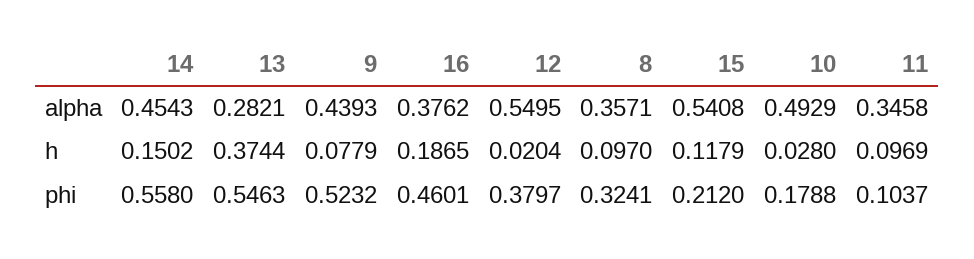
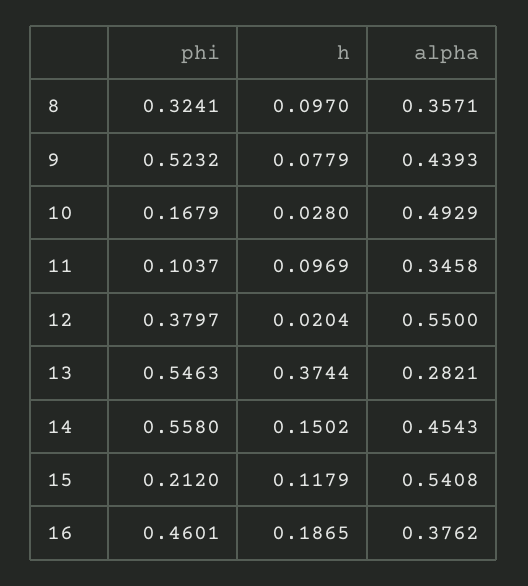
12, alpha: 0.5495 -> 0.55
10, phi: 0.1788 -> 0.1679

